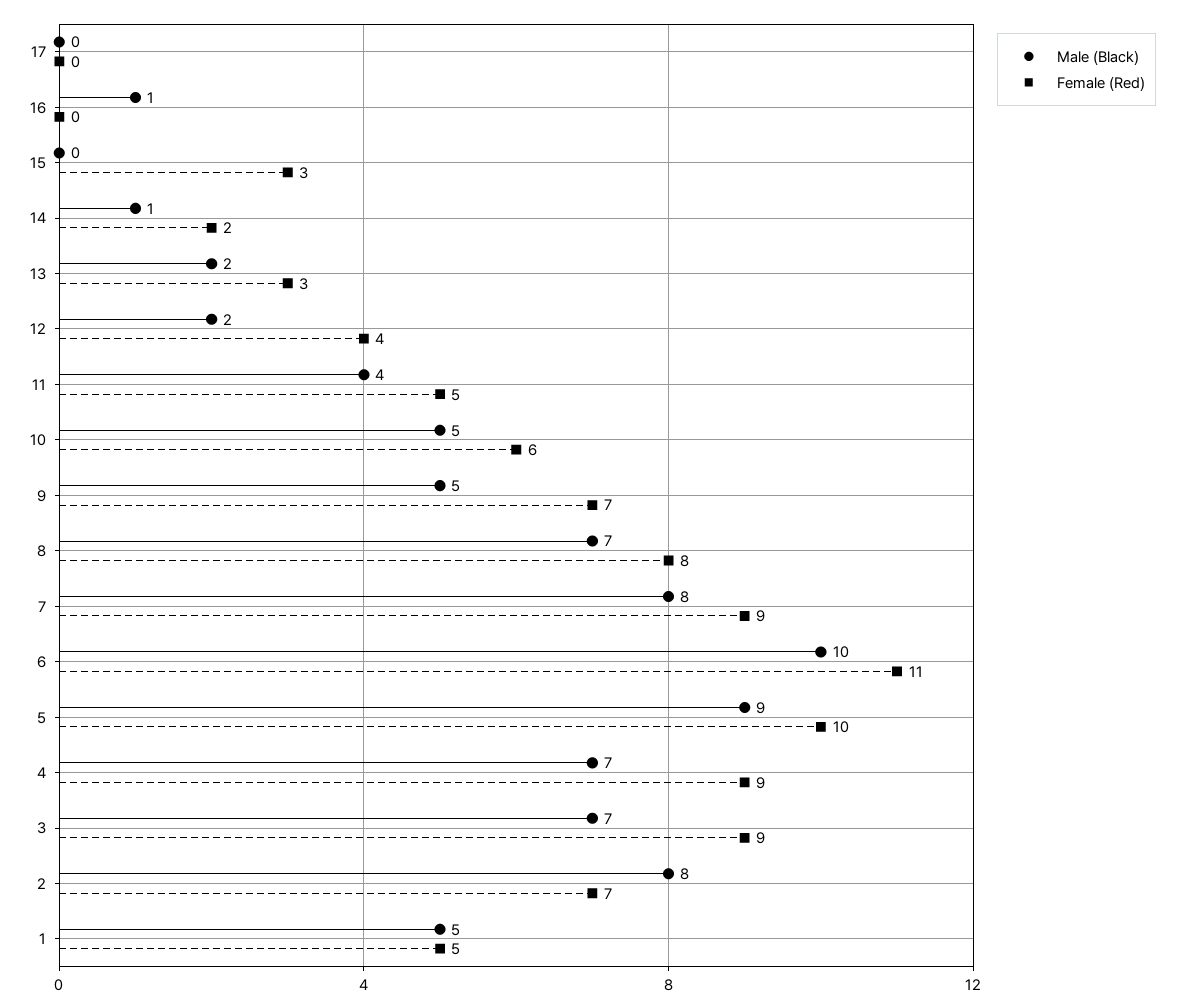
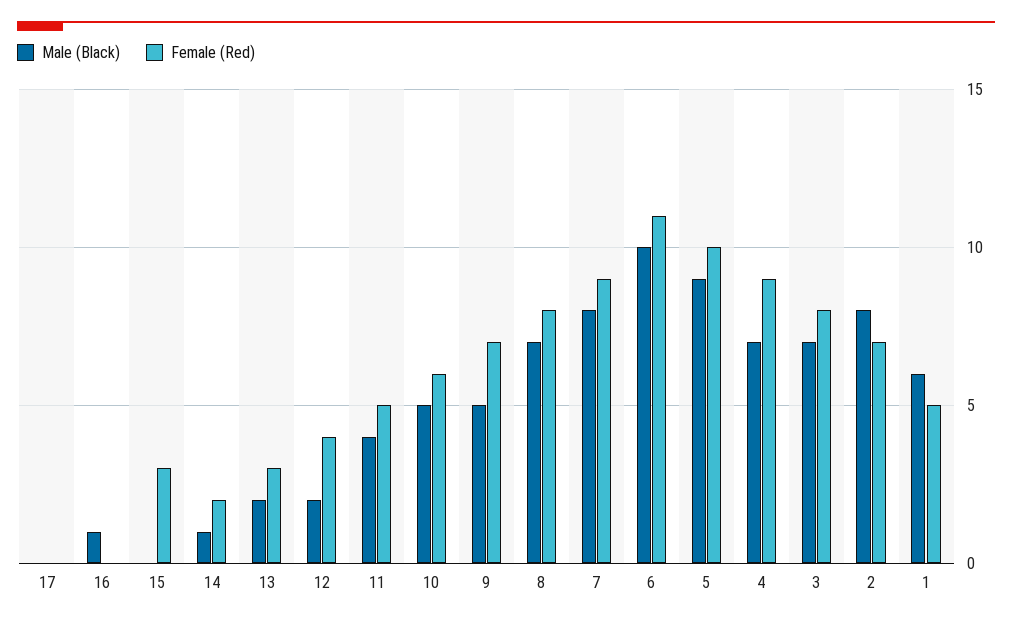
Female (Red), 3: 9 -> 8
Male (Black), 1: 5 -> 6

